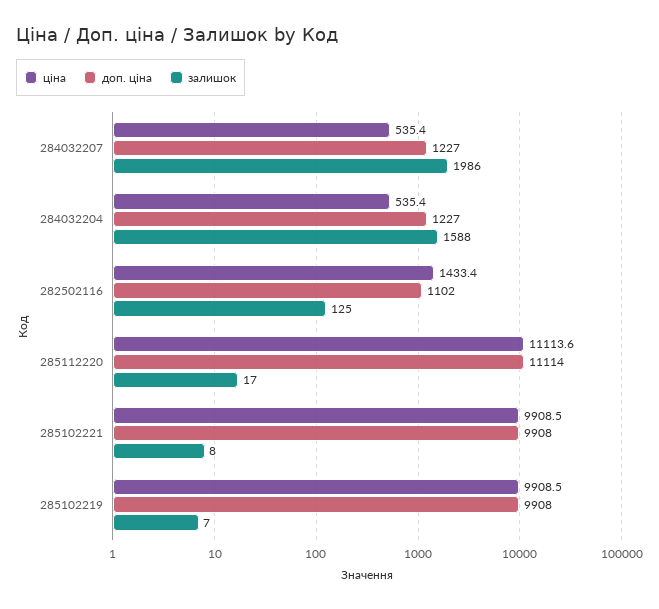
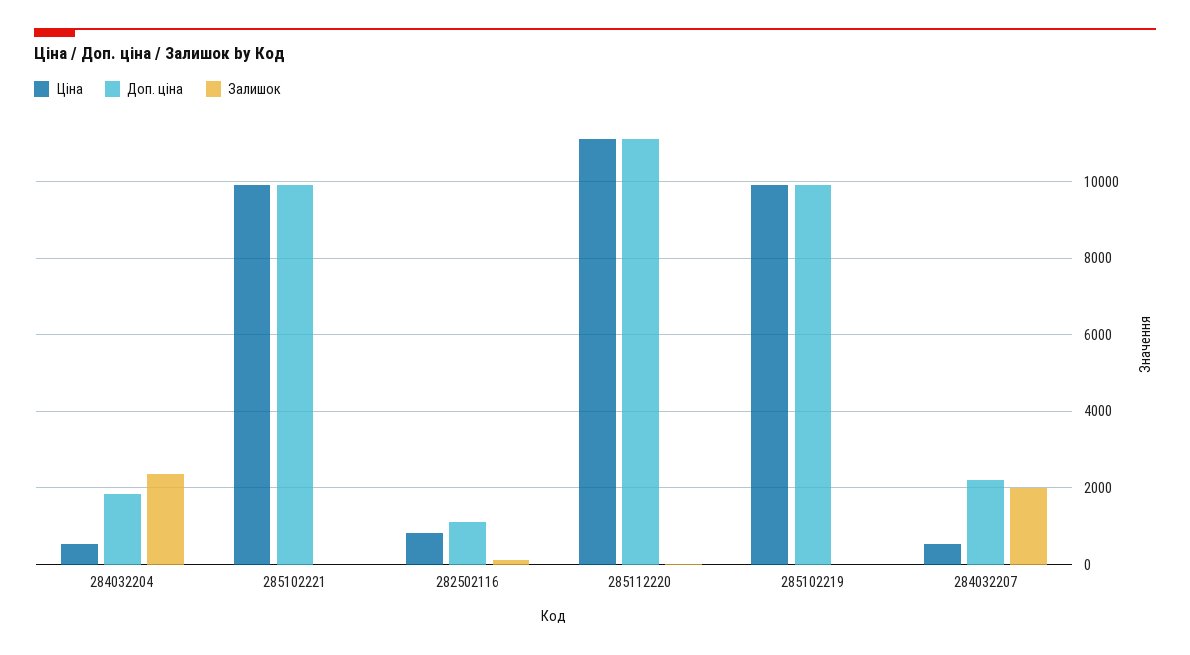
доп. ціна, 284032207: 1227 -> 2200
доп. ціна, 284032204: 1227 -> 1800
залишок, 284032204: 1588 -> 2400
ціна, 282502116: 1433.4 -> 800

